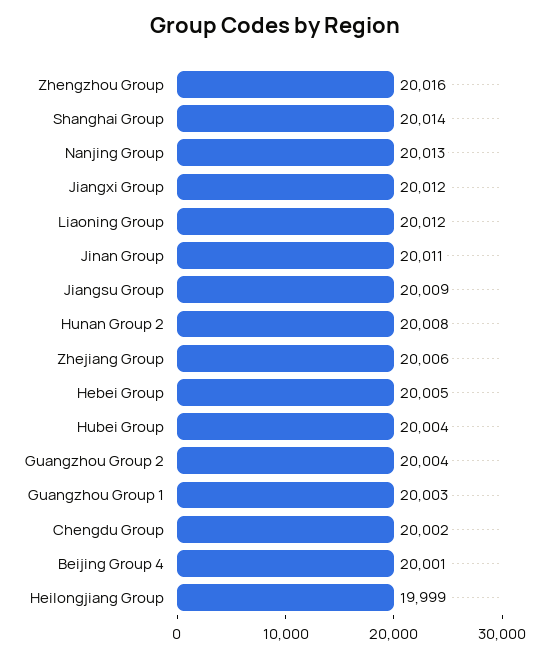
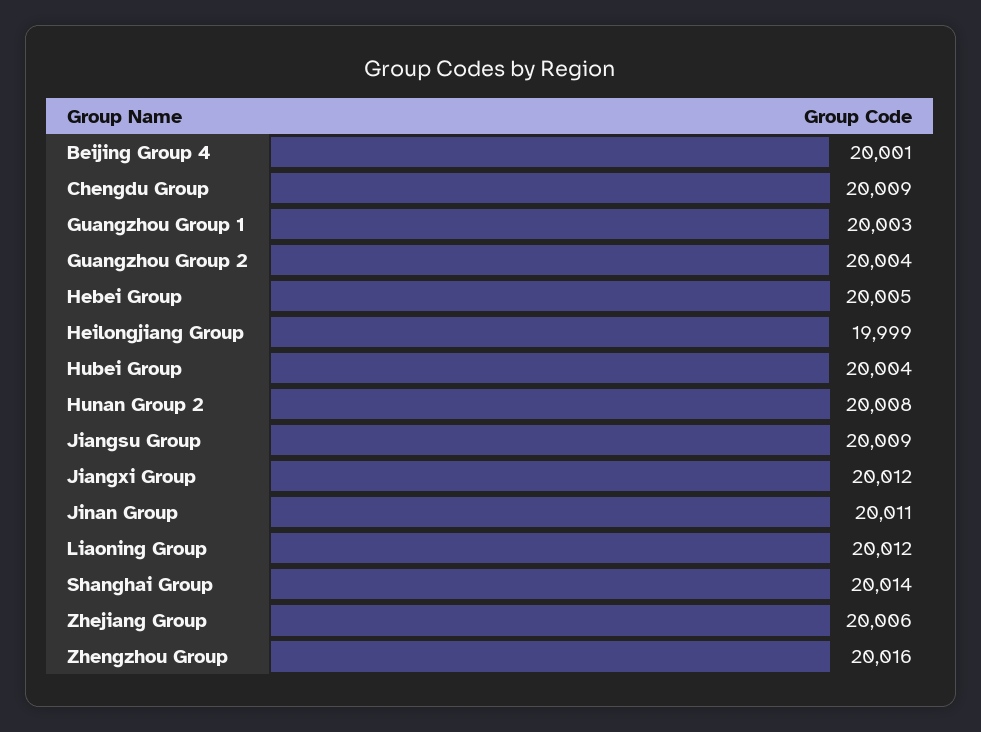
Nanjing Group: 20013 -> none
Chengdu Group: 20002 -> 20009

